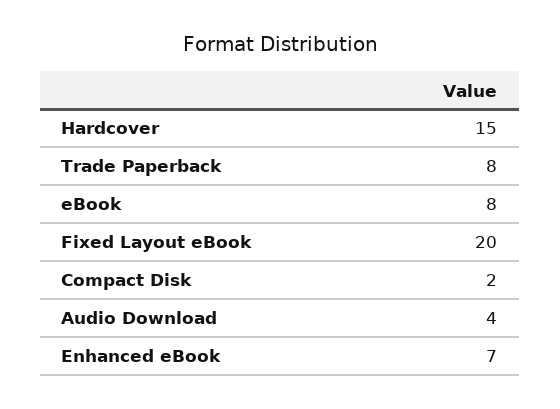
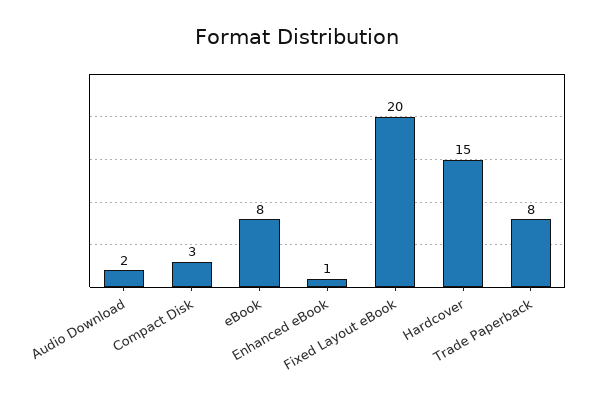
Compact Disk: 2 -> 3
Audio Download: 4 -> 2
Enhanced eBook: 7 -> 1

